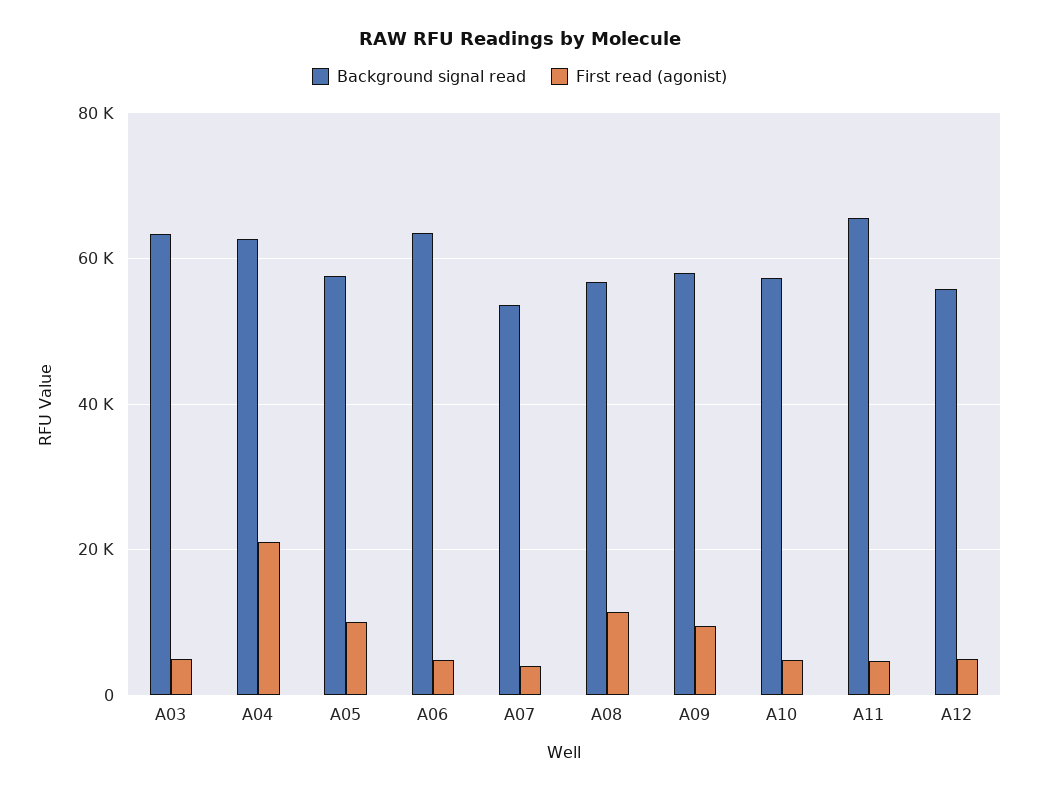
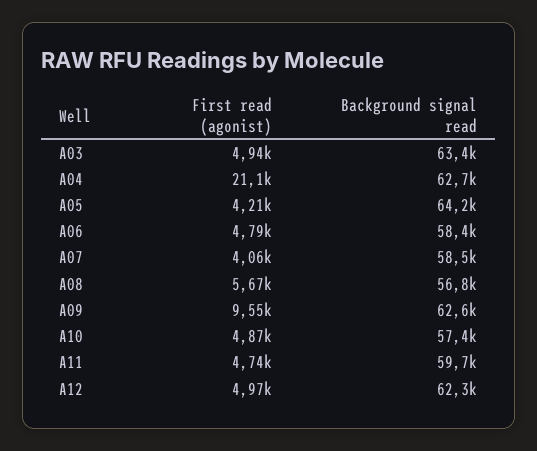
Background signal read, A05: 58000 -> 64200
First read (agonist), A05: 10000 -> 4210
Background signal read, A06: 64000 -> 58400
Background signal read, A07: 54000 -> 58500
First read (agonist), A08: 12000 -> 5670
Background signal read, A09: 58000 -> 62600
Background signal read, A11: 66000 -> 59700
Background signal read, A12: 56000 -> 62300

